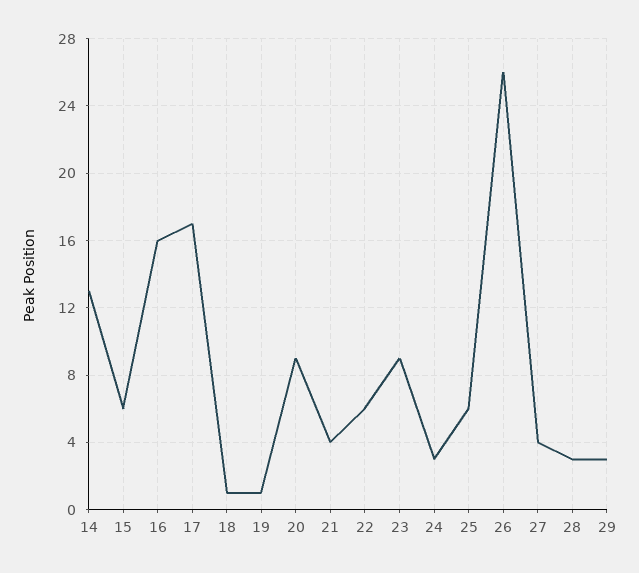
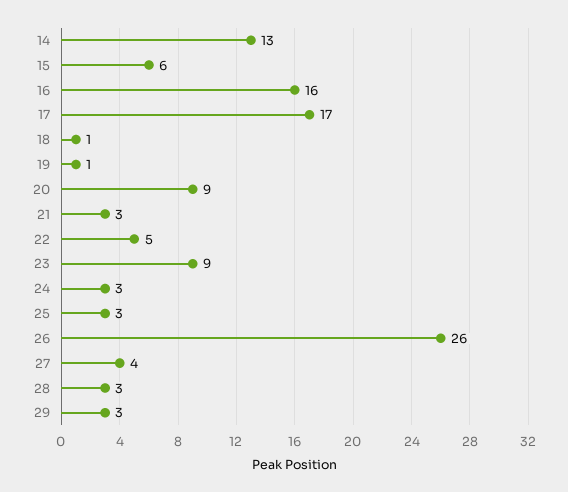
21: 4 -> 3
22: 6 -> 5
25: 6 -> 3

